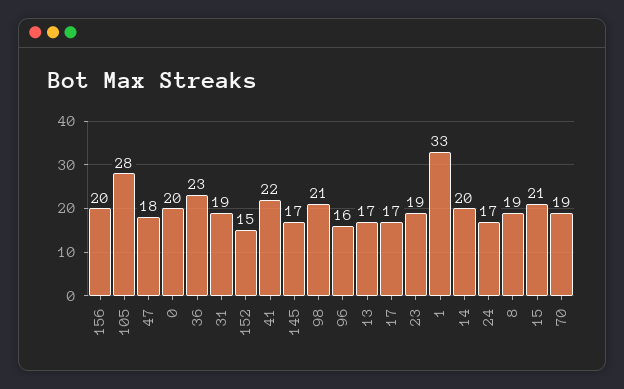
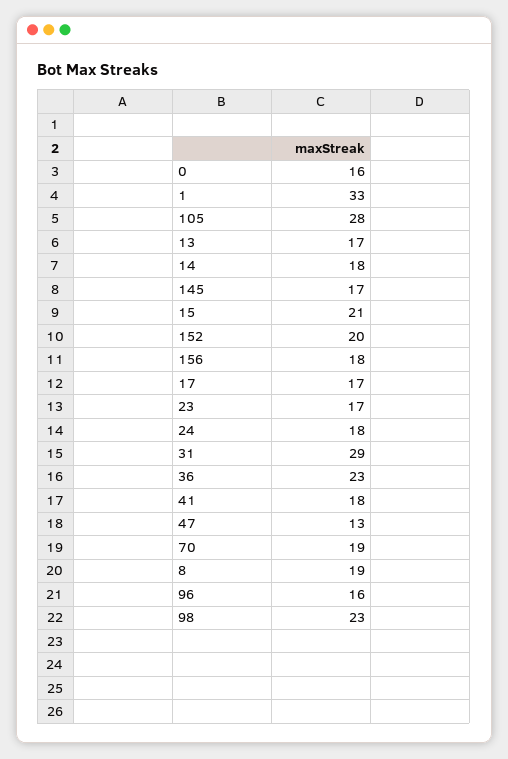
156: 20 -> 18
47: 18 -> 13
0: 20 -> 16
31: 19 -> 29
152: 15 -> 20
41: 22 -> 18
98: 21 -> 23
23: 19 -> 17
14: 20 -> 18
24: 17 -> 18

